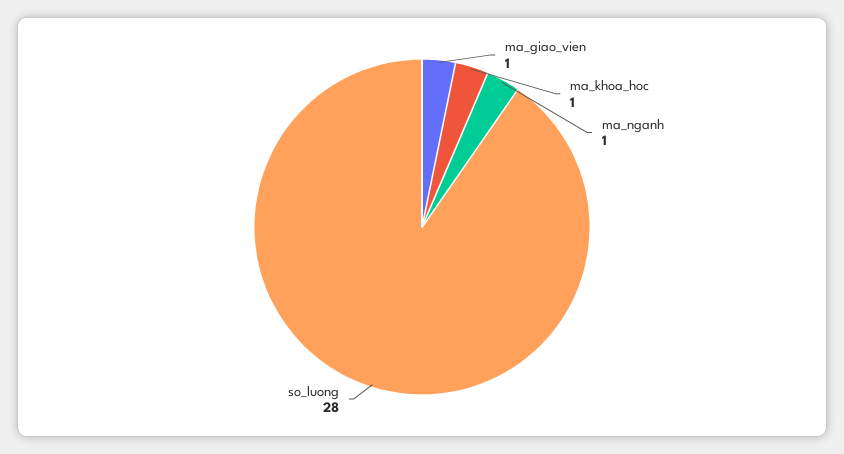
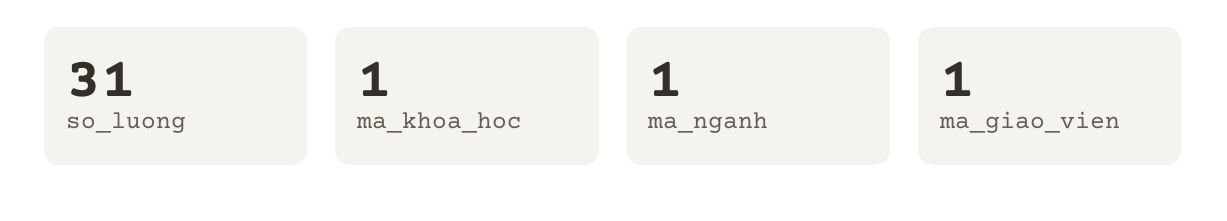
so_luong: 28 -> 31

